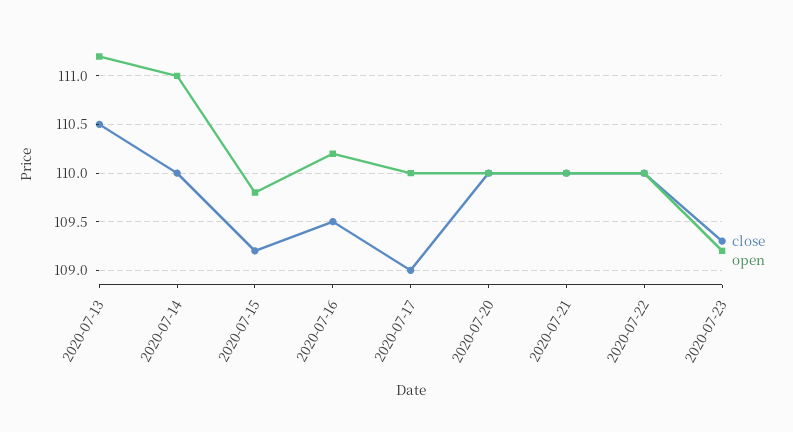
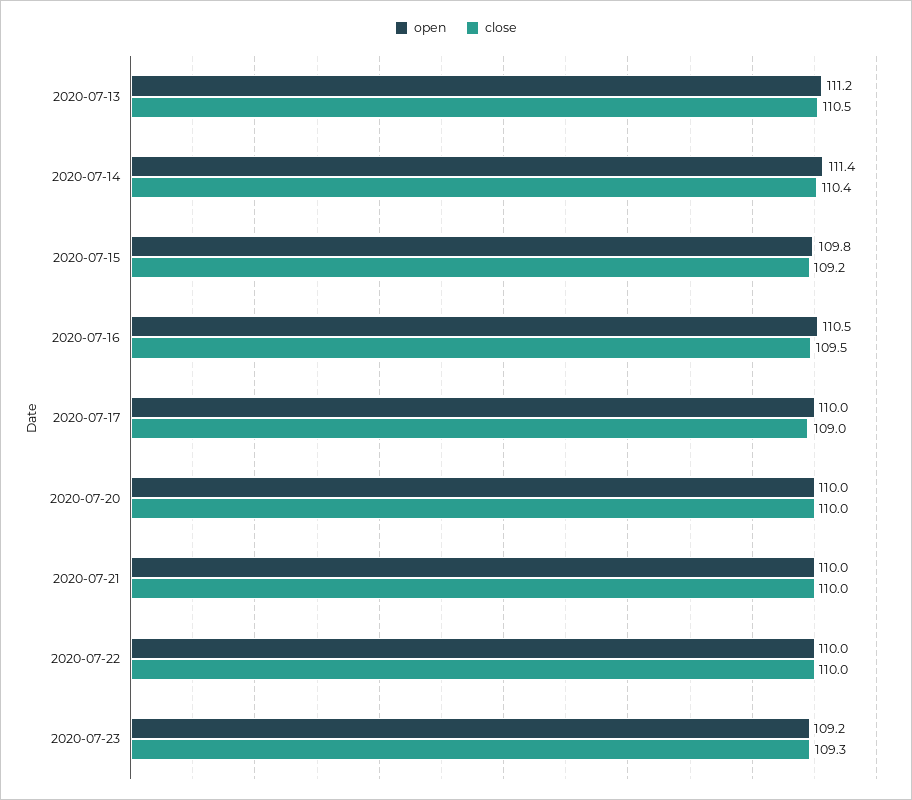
close, 2020-07-14: 110 -> 110.4
open, 2020-07-14: 111 -> 111.4
open, 2020-07-16: 110.2 -> 110.5

